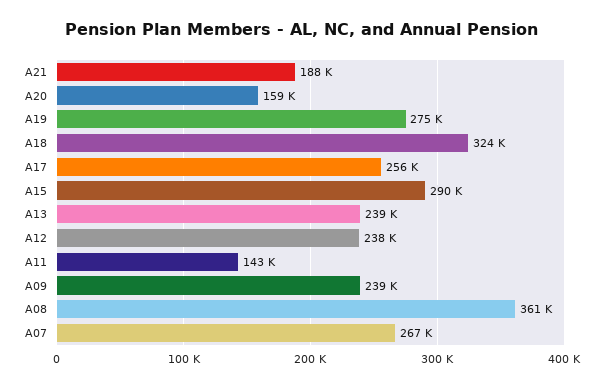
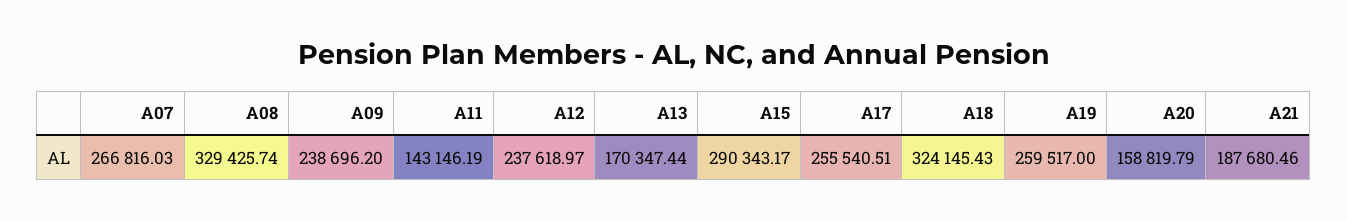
A19: 275000 -> 259517
A13: 239000 -> 170347.44
A08: 361000 -> 329425.74

